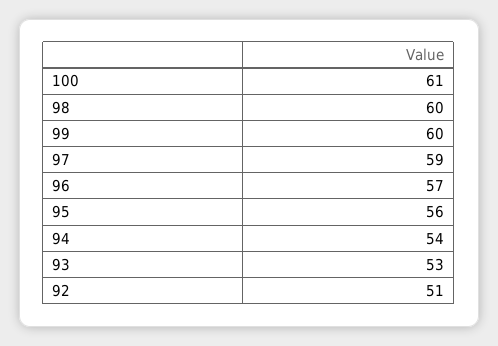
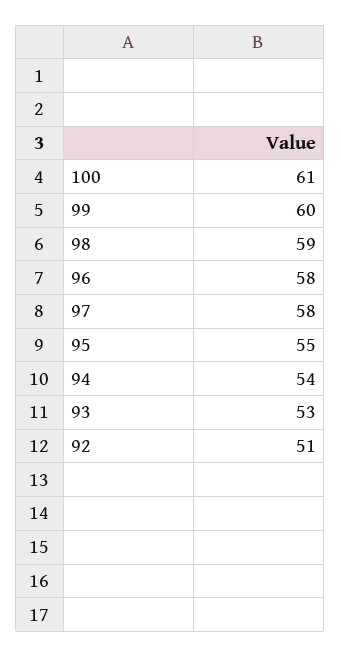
98: 60 -> 59
97: 59 -> 58
96: 57 -> 58
95: 56 -> 55

